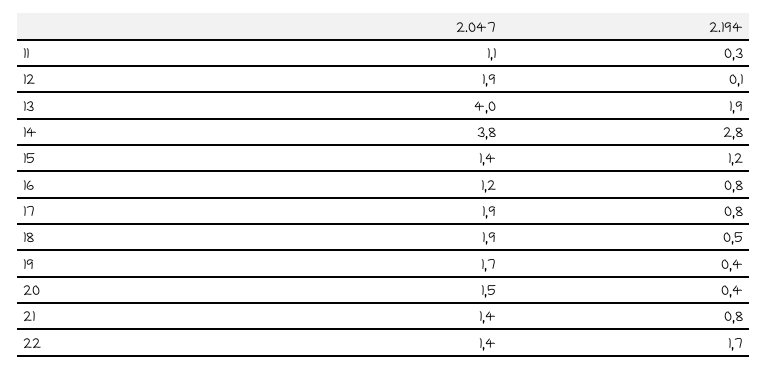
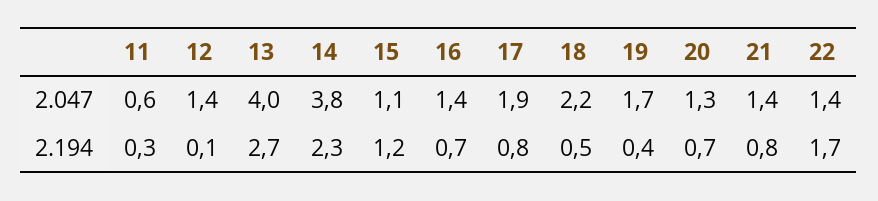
2.047, 11: 1.1 -> 0.6
2.047, 12: 1.9 -> 1.4
2.194, 13: 1.9 -> 2.7
2.194, 14: 2.8 -> 2.3
2.047, 15: 1.4 -> 1.1
2.047, 16: 1.2 -> 1.4
2.194, 16: 0.8 -> 0.7
2.047, 18: 1.9 -> 2.2
2.047, 20: 1.5 -> 1.3
2.194, 20: 0.4 -> 0.7

